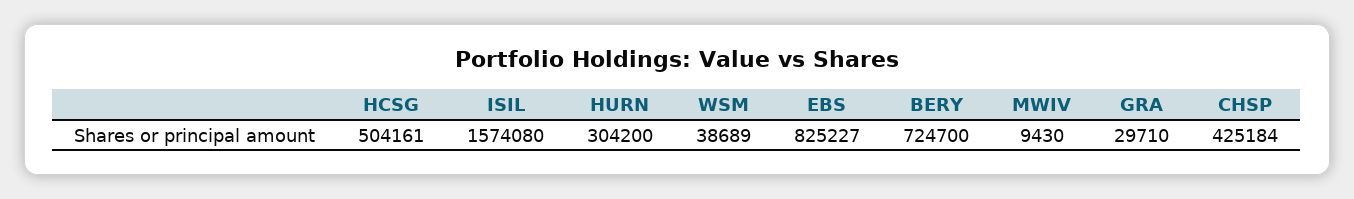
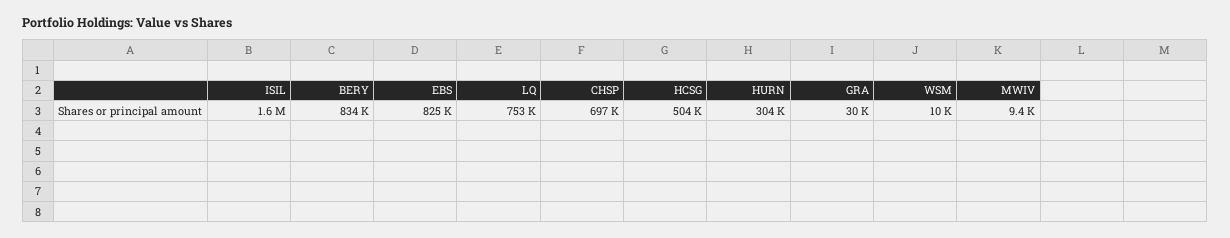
WSM: 38689 -> 10000
BERY: 724700 -> 834000
CHSP: 425184 -> 697000
LQ: none -> 753000

